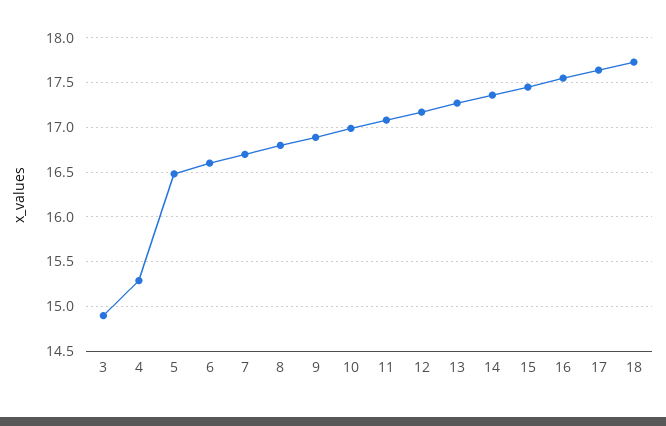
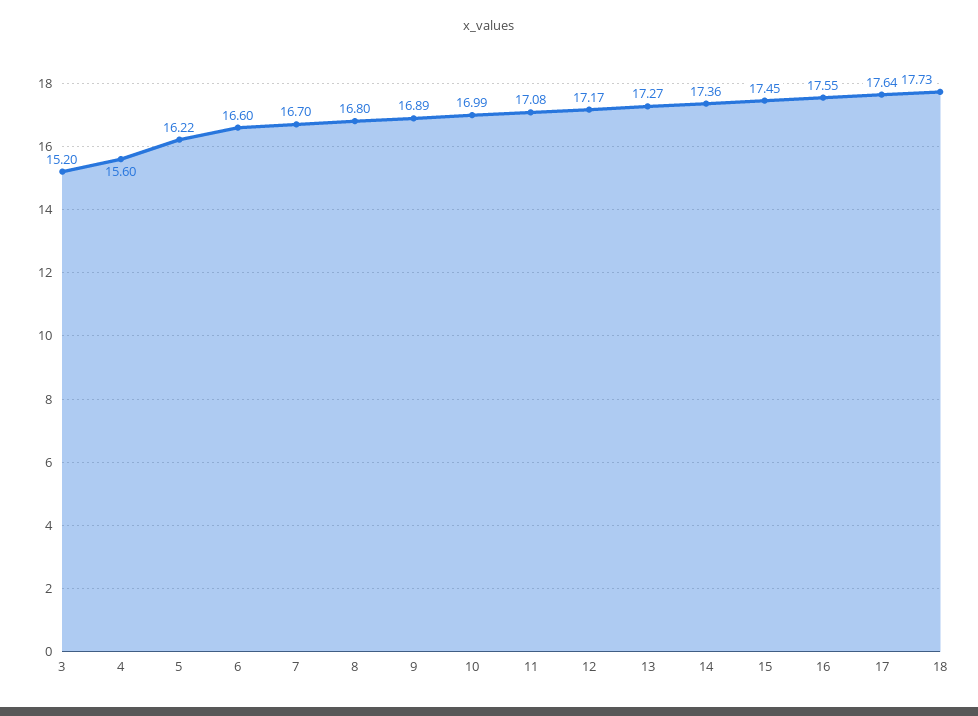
3: 14.9 -> 15.2
4: 15.3 -> 15.6
5: 16.5 -> 16.22

